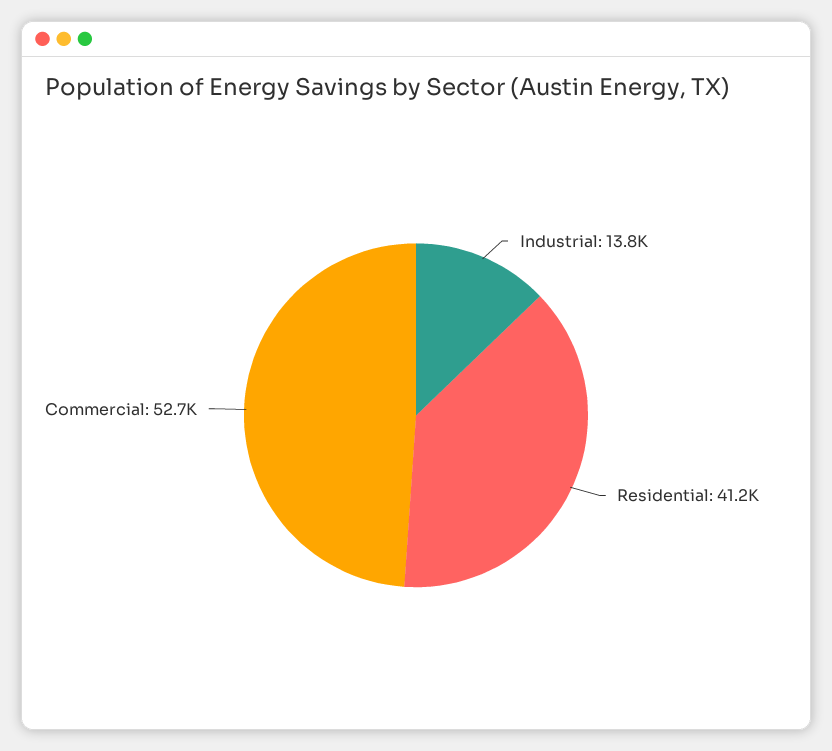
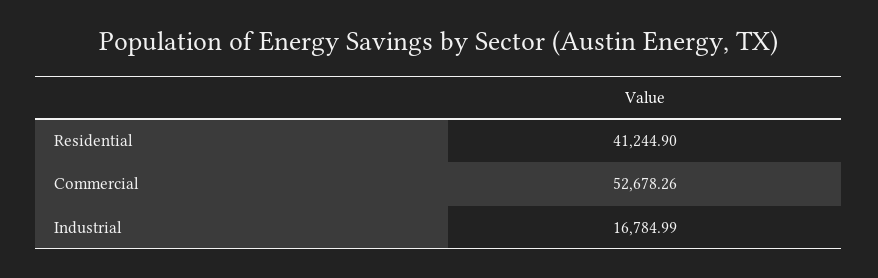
Industrial: 13800 -> 16784.99

